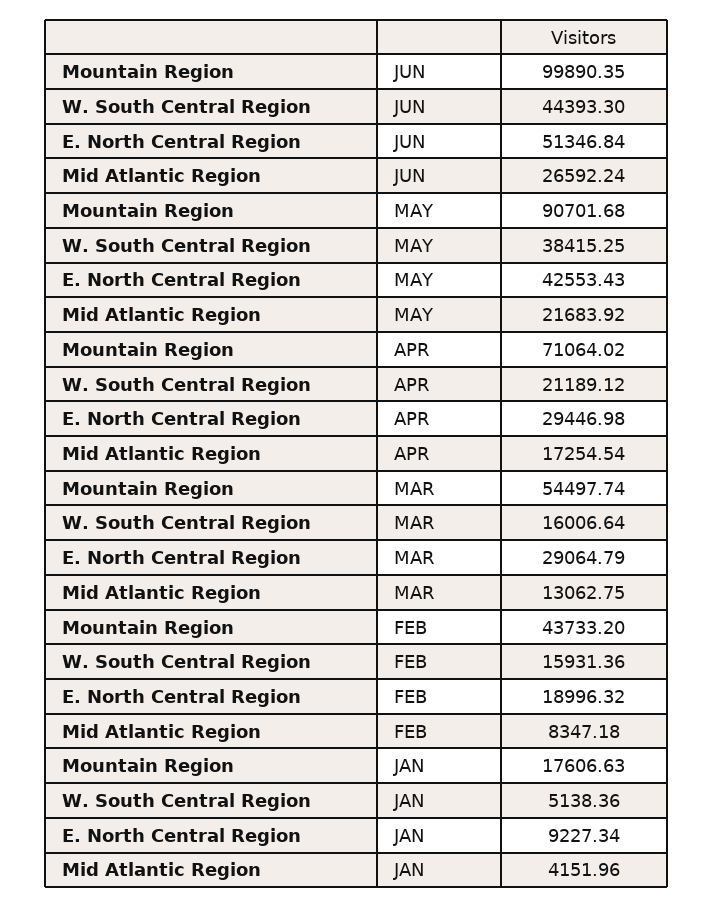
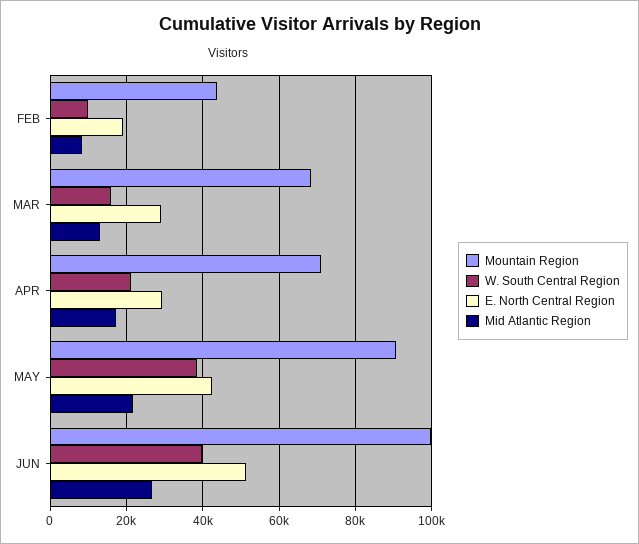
W. South Central Region, JUN: 44393.3 -> 40000
Mountain Region, MAR: 54497.74 -> 68000
W. South Central Region, FEB: 15931.36 -> 10000
Mountain Region, JAN: 17606.63 -> none
W. South Central Region, JAN: 5138.36 -> none
E. North Central Region, JAN: 9227.34 -> none
Mid Atlantic Region, JAN: 4151.96 -> none

